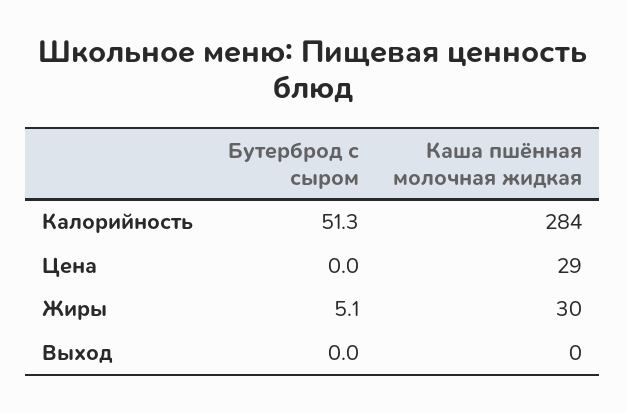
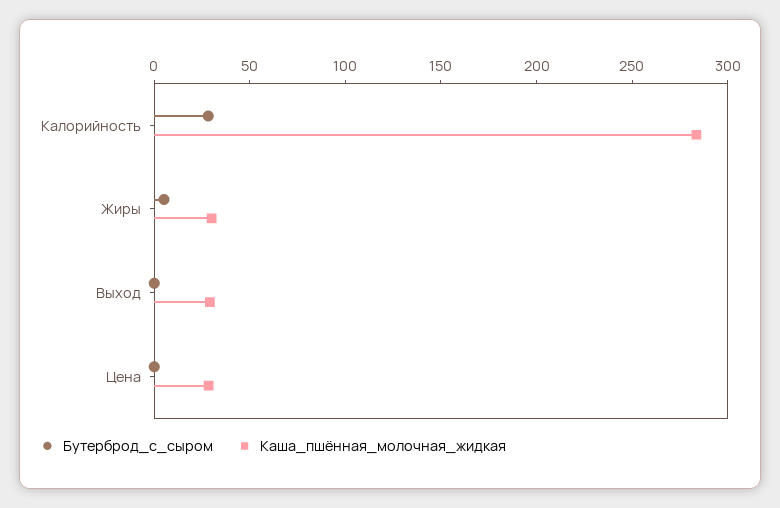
Бутерброд с сыром, Калорийность: 51.3 -> 30
Каша пшённая молочная жидкая, Выход: 0 -> 30

